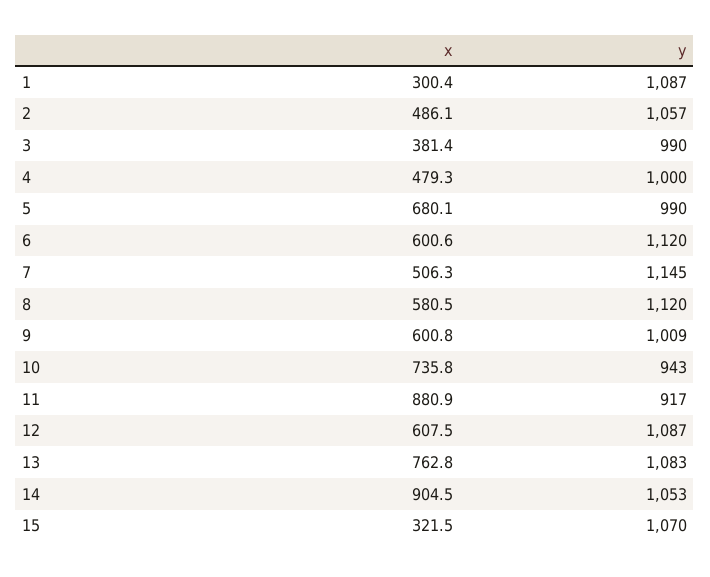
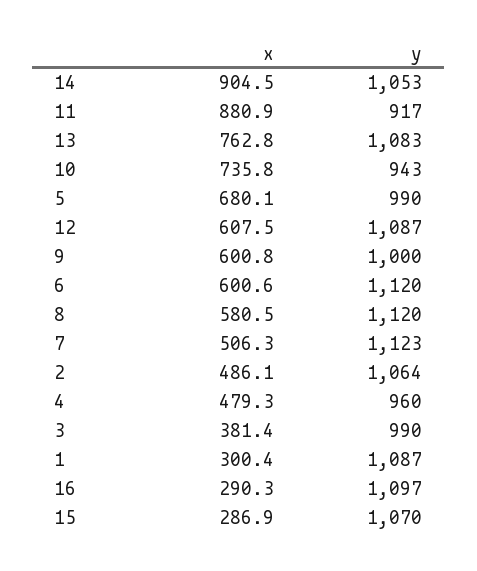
y, 2: 1057 -> 1064
y, 4: 1000 -> 960
y, 7: 1145 -> 1123
y, 9: 1009 -> 1000
x, 15: 321.5 -> 286.9
x, 16: none -> 290.3
y, 16: none -> 1097

